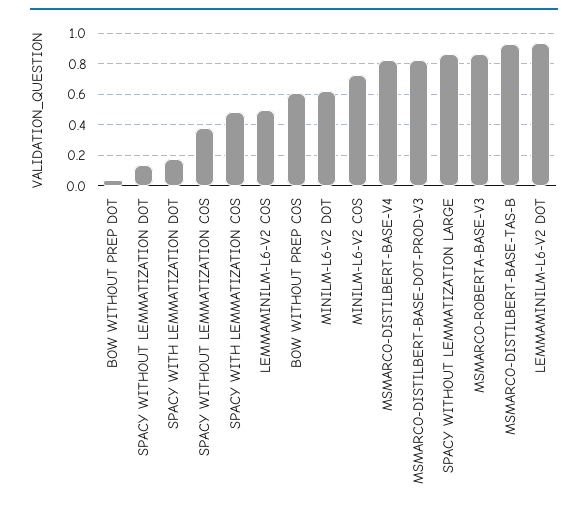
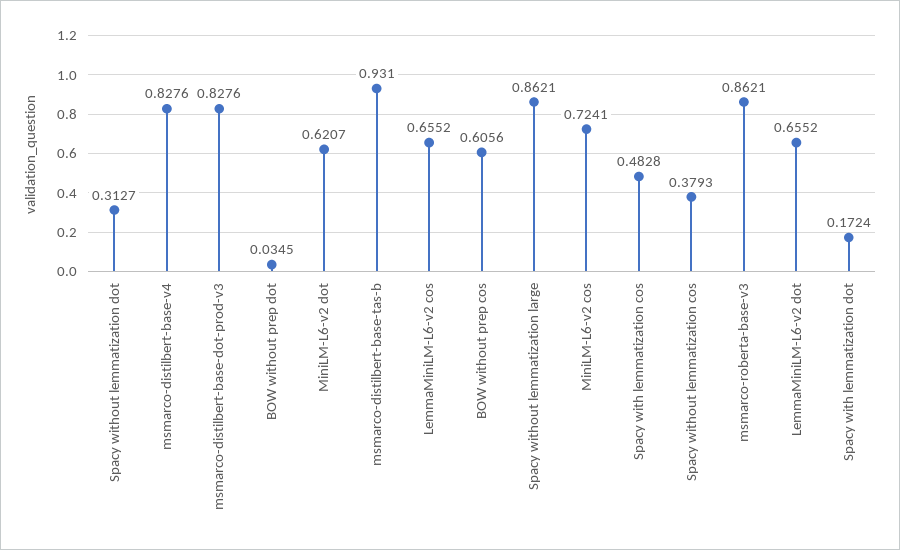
SPACY WITHOUT LEMMATIZATION DOT: 0.15 -> 0.3127
LEMMAMINILM-L6-V2 COS: 0.5 -> 0.6552
LEMMAMINILM-L6-V2 DOT: 0.95 -> 0.6552

